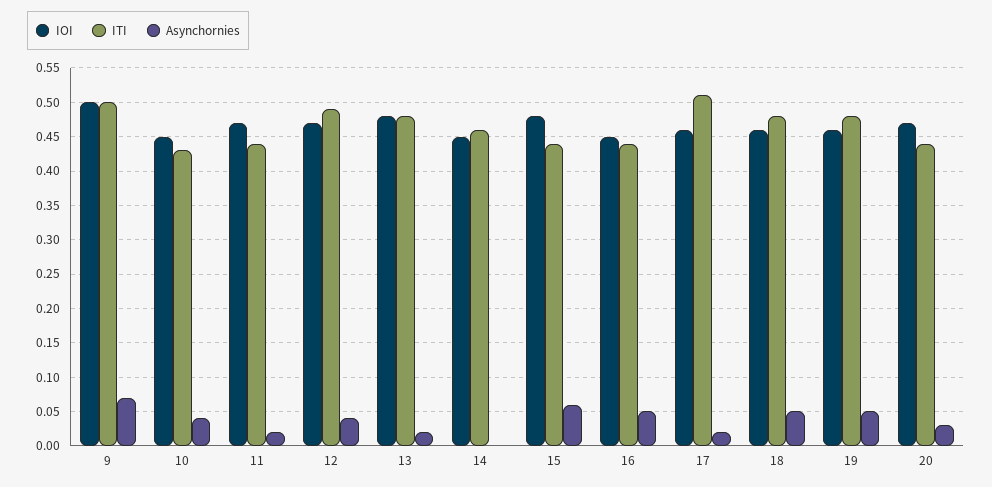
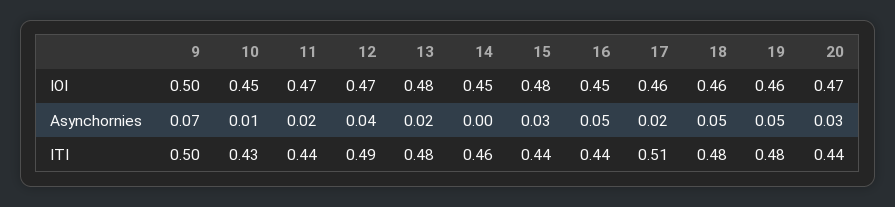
Asynchornies, 10: 0.04 -> 0.01
Asynchornies, 15: 0.06 -> 0.03

